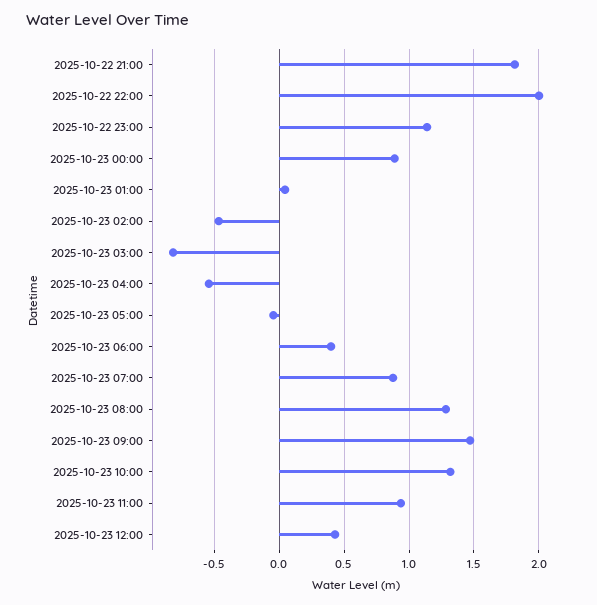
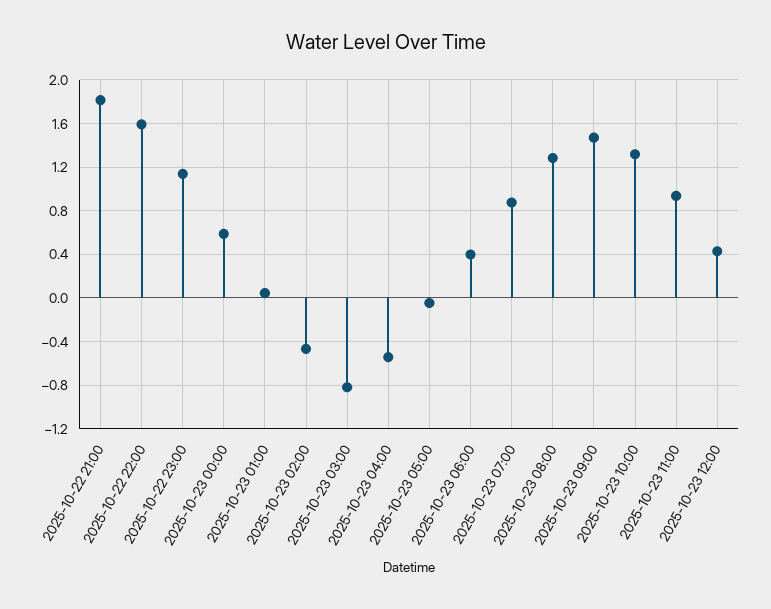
2025-10-22 22:00: 2 -> 1.6
2025-10-23 00:00: 0.9 -> 0.6

